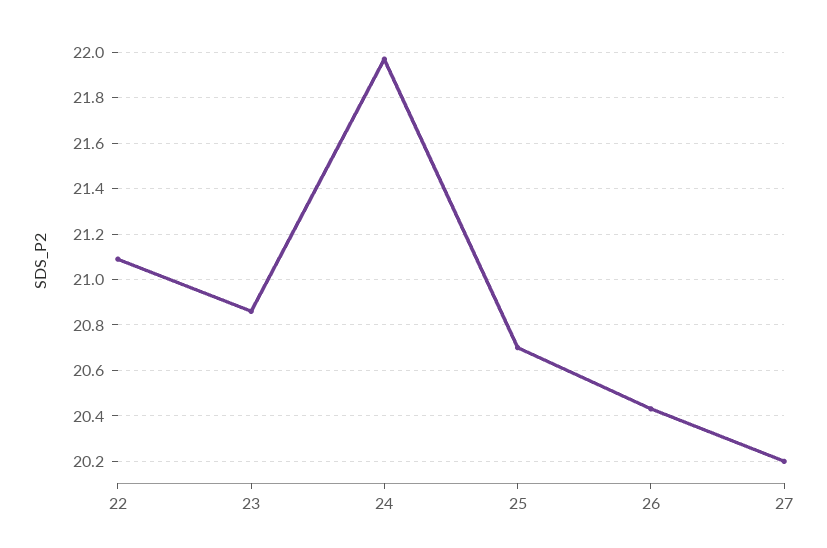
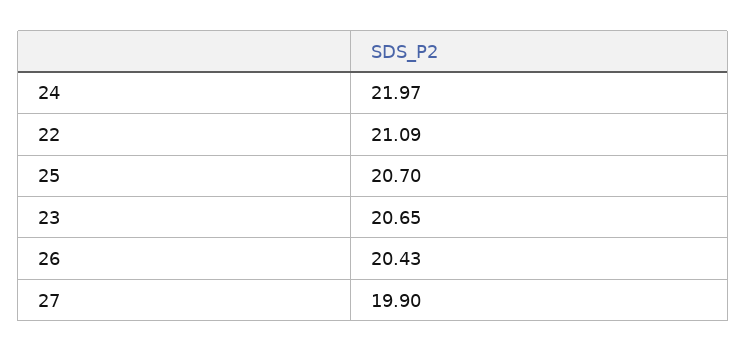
23: 20.85 -> 20.65
27: 20.2 -> 19.9

